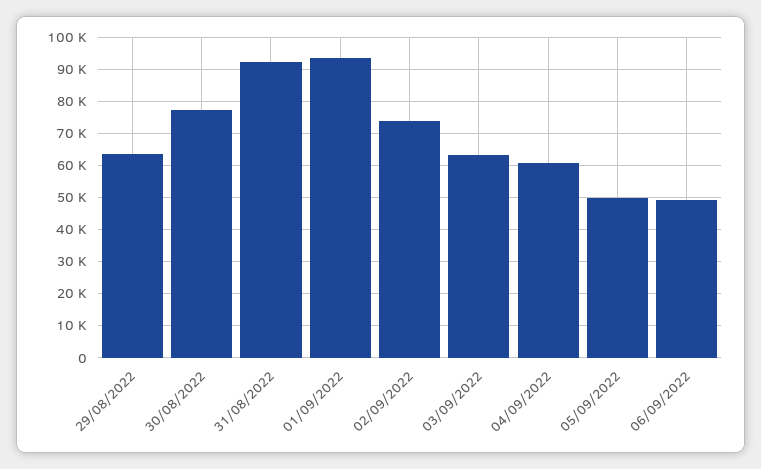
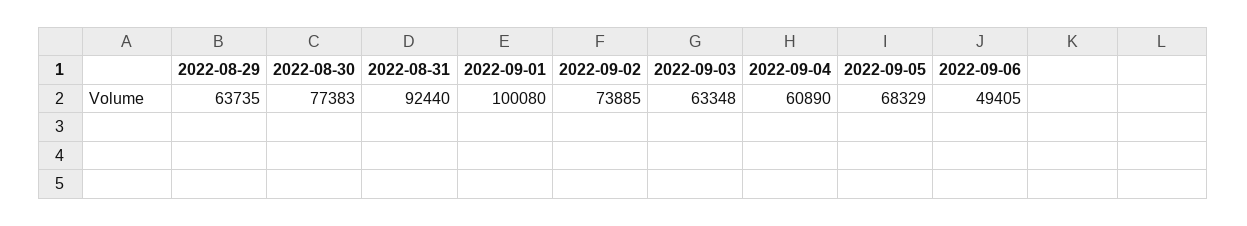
01/09/2022: 94000 -> 100080
05/09/2022: 50000 -> 68329

